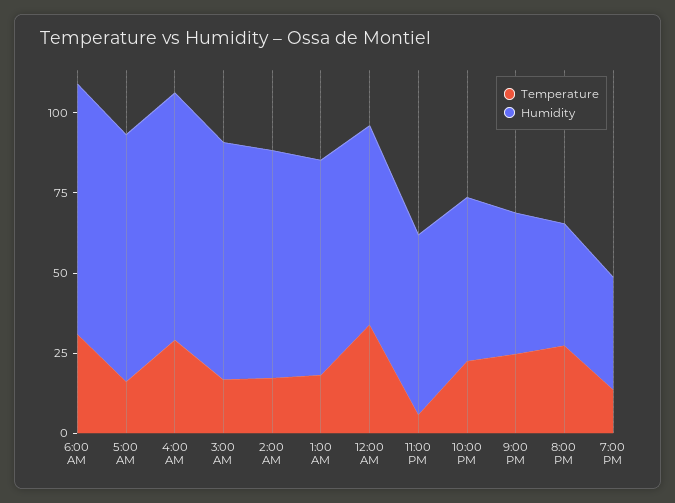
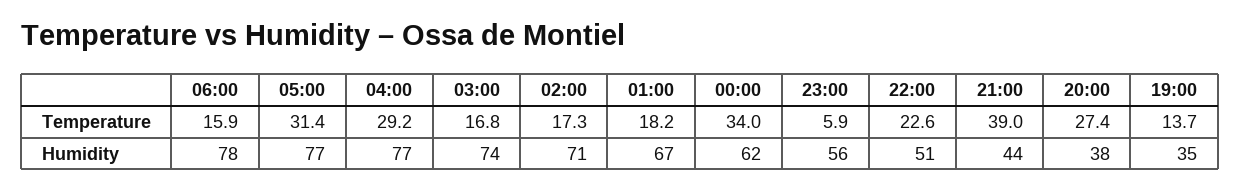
Temperature, 6:00 AM: 30 -> 15.9
Temperature, 5:00 AM: 15 -> 31.4
Temperature, 9:00 PM: 25 -> 39

